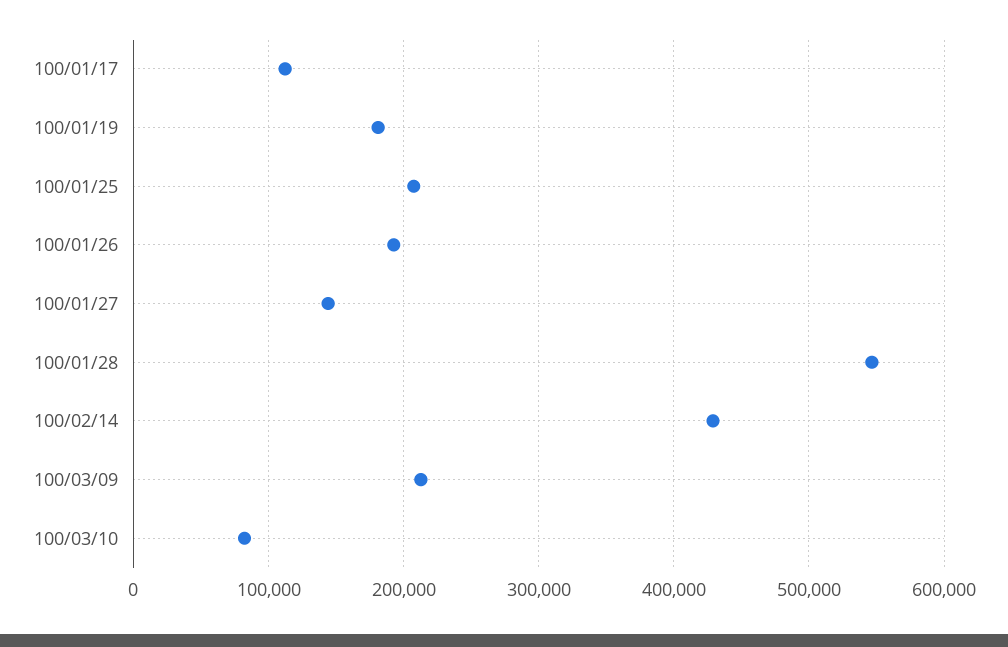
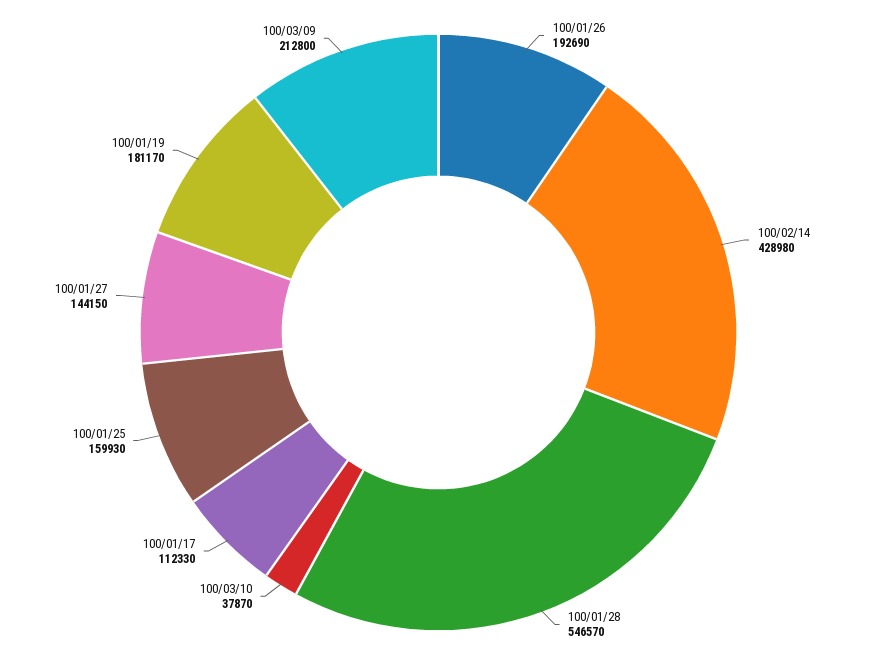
100/01/25: 210000 -> 159930
100/03/10: 80000 -> 37870

